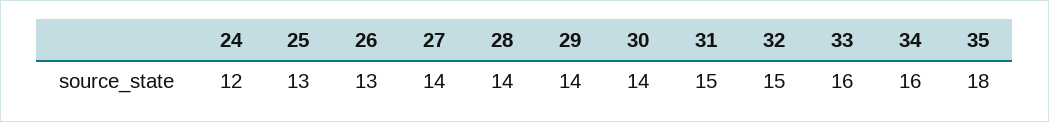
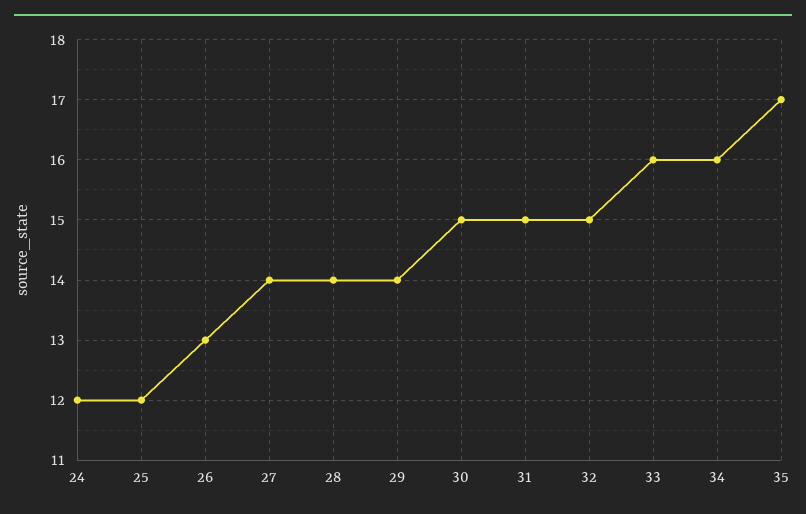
25: 13 -> 12
30: 14 -> 15
35: 18 -> 17

